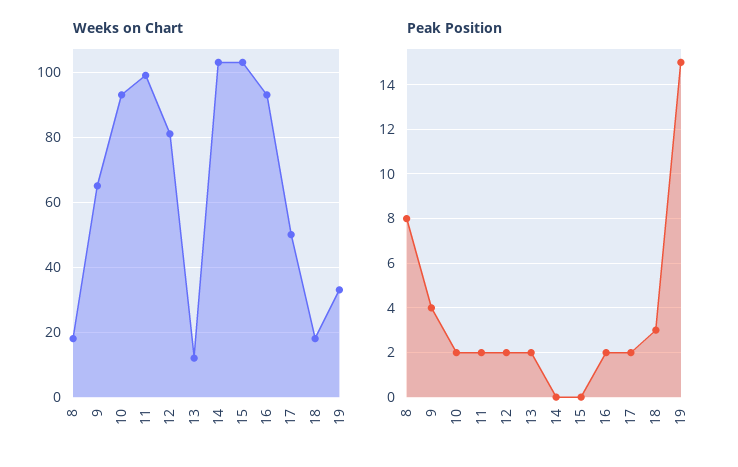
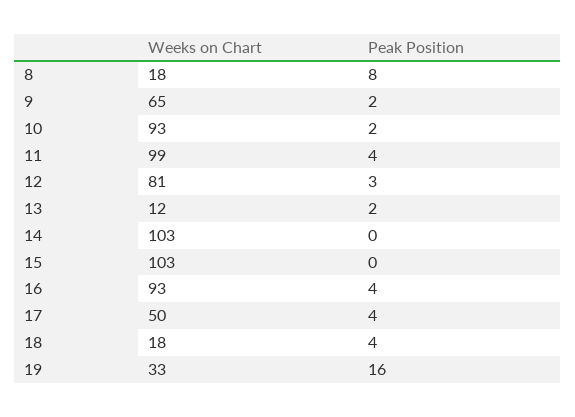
Peak Position, 9: 4 -> 2
Peak Position, 11: 2 -> 4
Peak Position, 12: 2 -> 3
Peak Position, 16: 2 -> 4
Peak Position, 17: 2 -> 4
Peak Position, 18: 3 -> 4
Peak Position, 19: 15 -> 16

